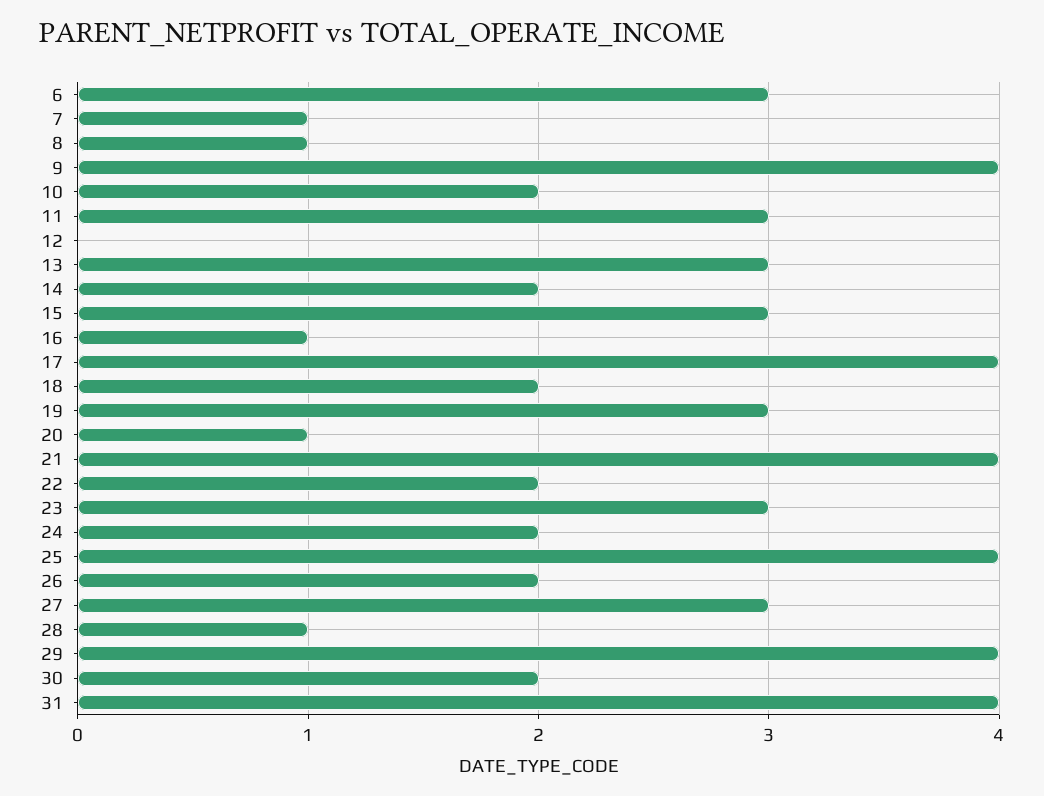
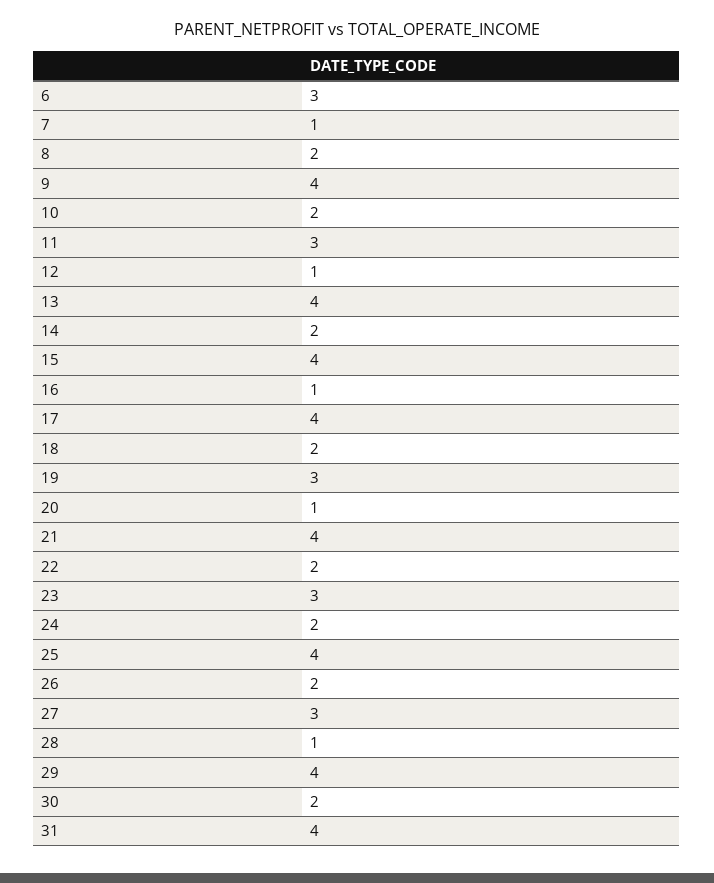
8: 1 -> 2
12: 0 -> 1
13: 3 -> 4
15: 3 -> 4

